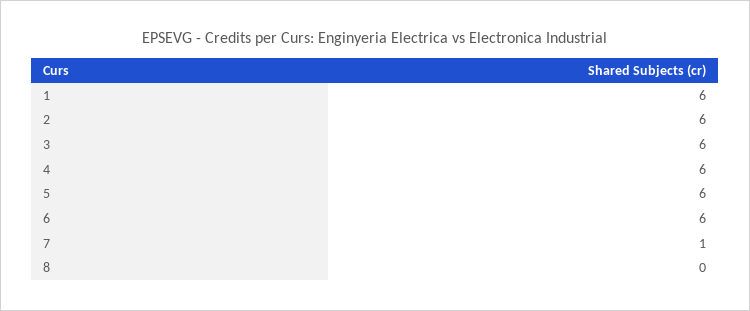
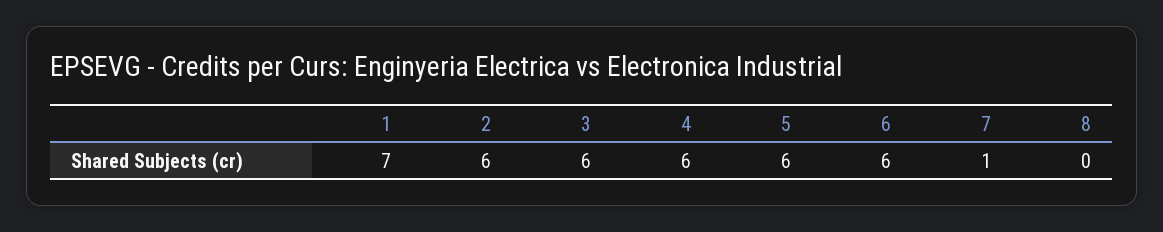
1: 6 -> 7

